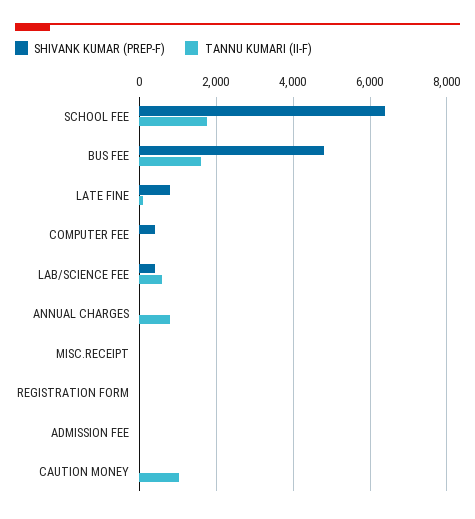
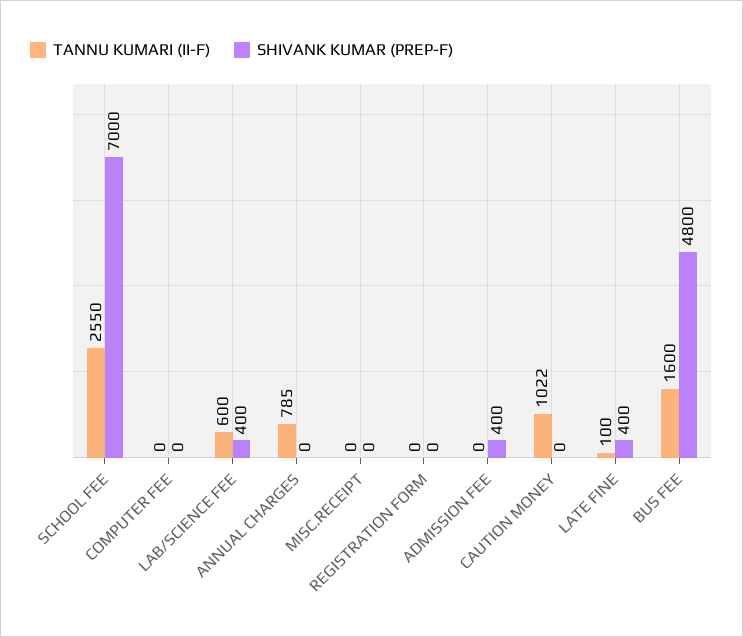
SHIVANK KUMAR (PREP-F), SCHOOL FEE: 6400 -> 7000
TANNU KUMARI (II-F), SCHOOL FEE: 1800 -> 2550
SHIVANK KUMAR (PREP-F), LATE FINE: 800 -> 400
SHIVANK KUMAR (PREP-F), COMPUTER FEE: 400 -> 0
SHIVANK KUMAR (PREP-F), ADMISSION FEE: 0 -> 400

